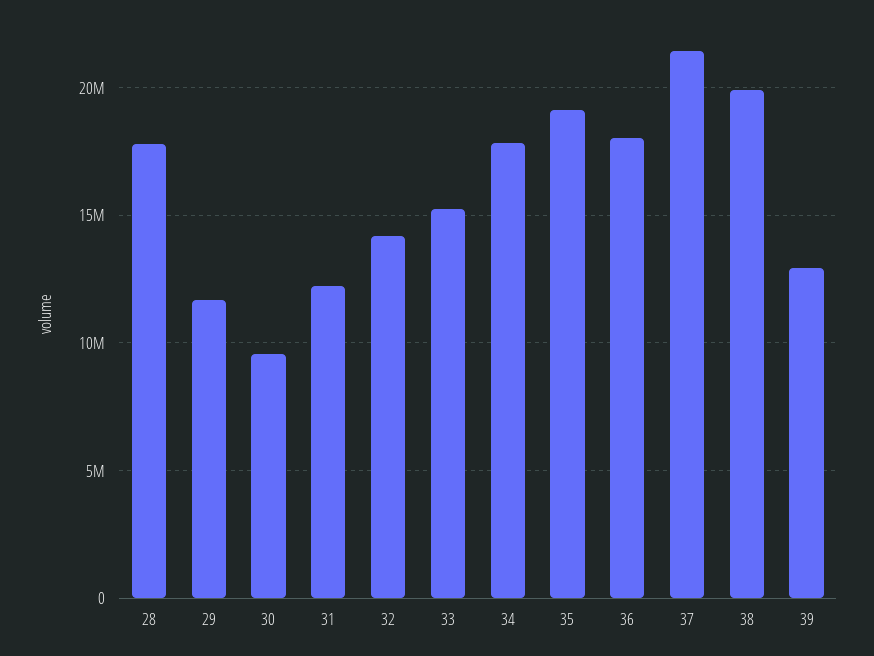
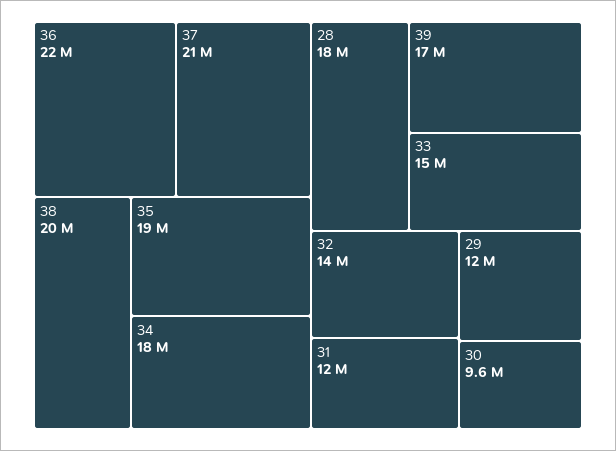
36: 18000000 -> 22000000
39: 13000000 -> 17000000

